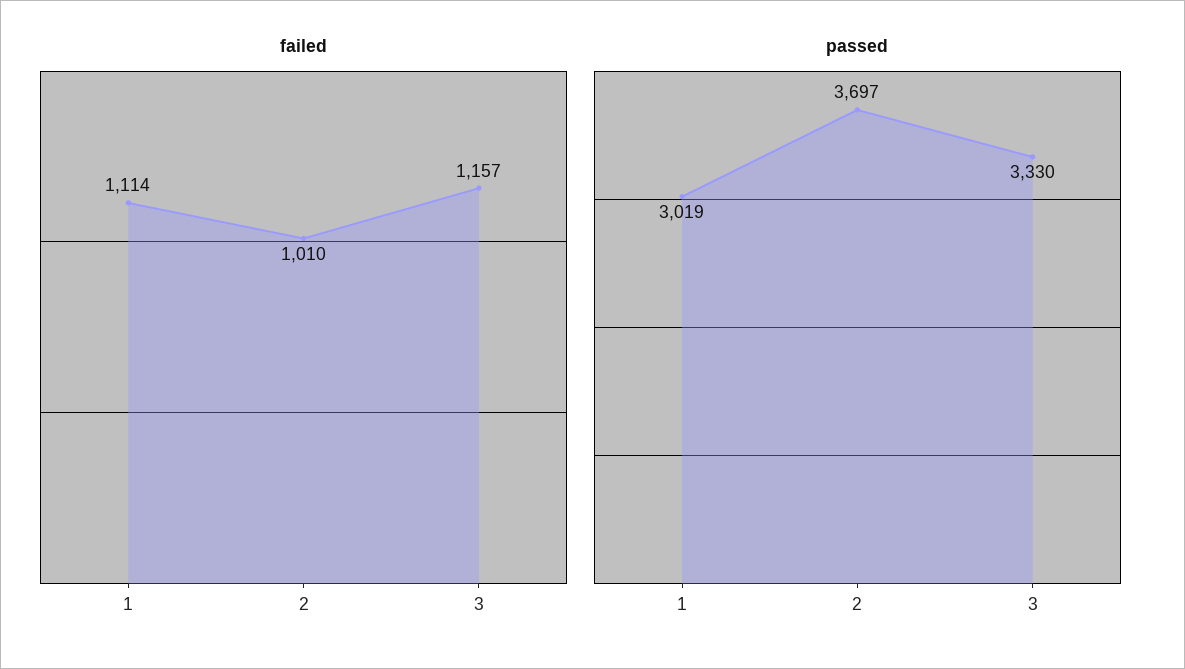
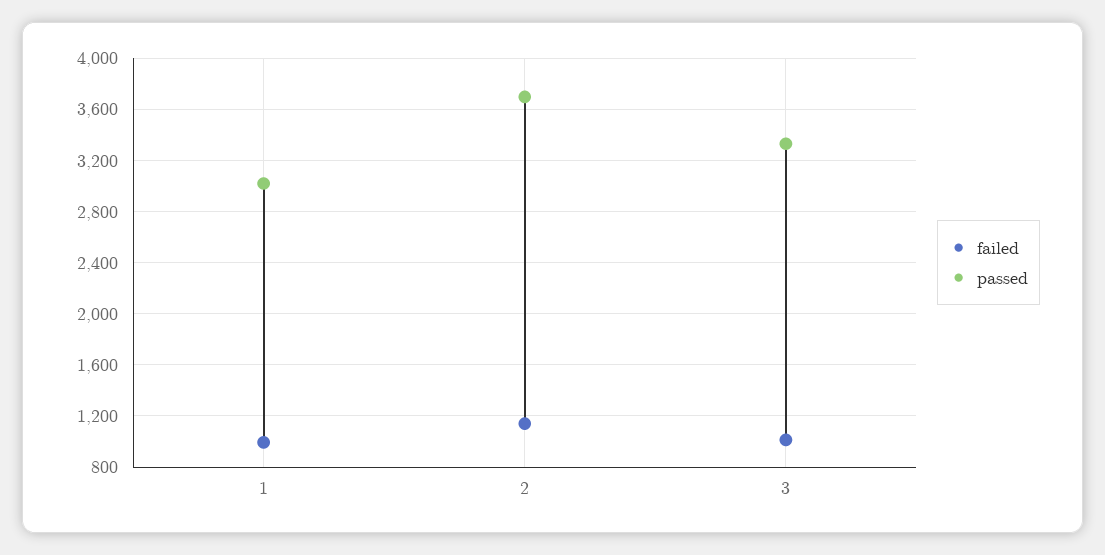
failed, 1: 1114 -> 1000
failed, 2: 1010 -> 1150
failed, 3: 1157 -> 1000

